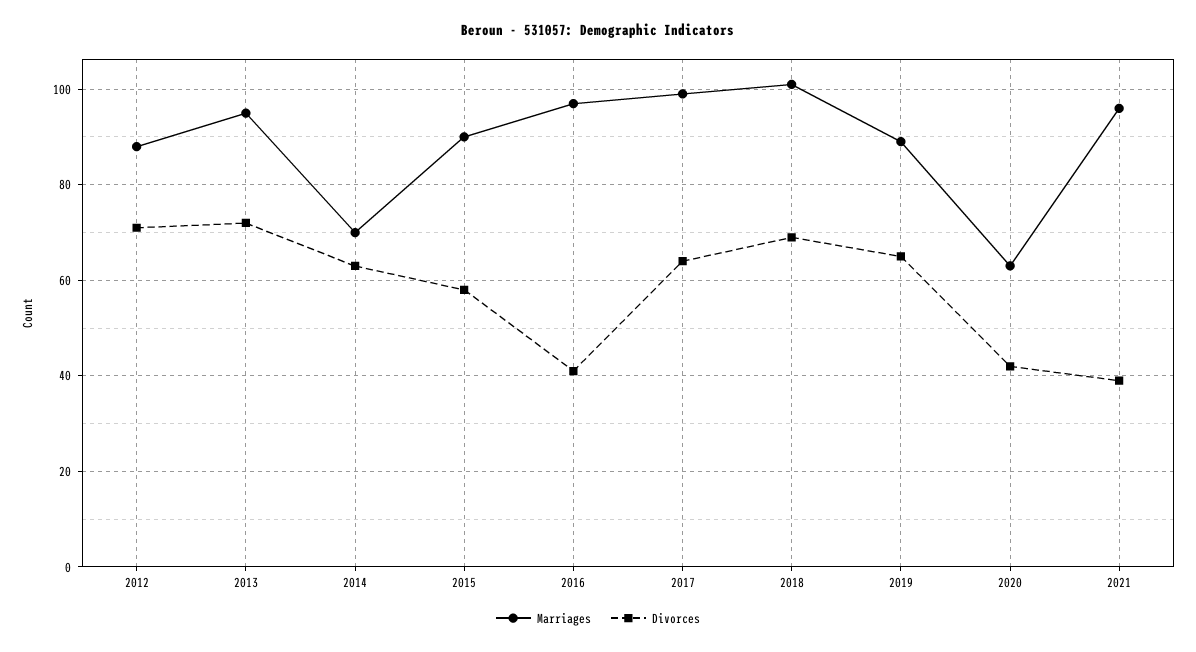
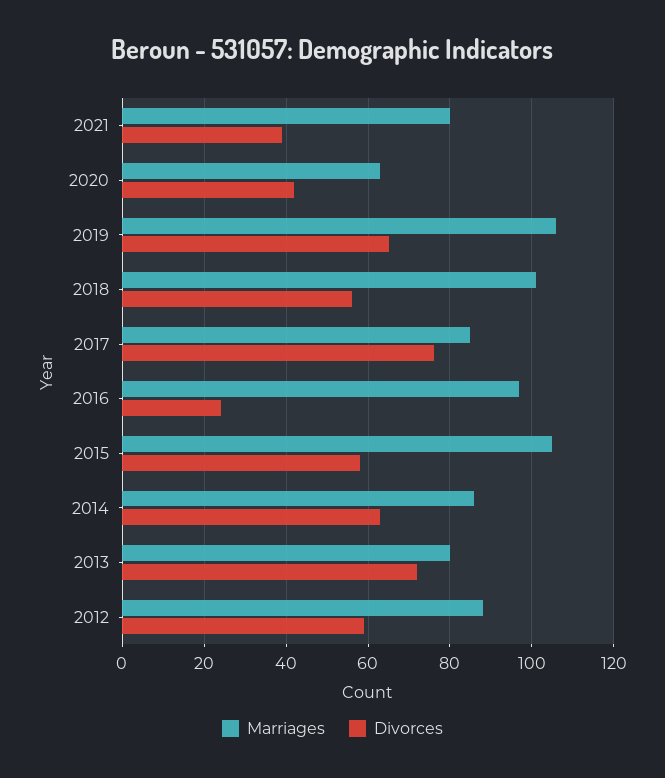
Divorces, 2012: 70 -> 60
Marriages, 2013: 95 -> 80
Marriages, 2014: 70 -> 85
Marriages, 2015: 90 -> 105
Divorces, 2016: 40 -> 25
Marriages, 2017: 100 -> 85
Divorces, 2017: 65 -> 75
Divorces, 2018: 70 -> 55
Marriages, 2019: 90 -> 105
Marriages, 2021: 95 -> 80

